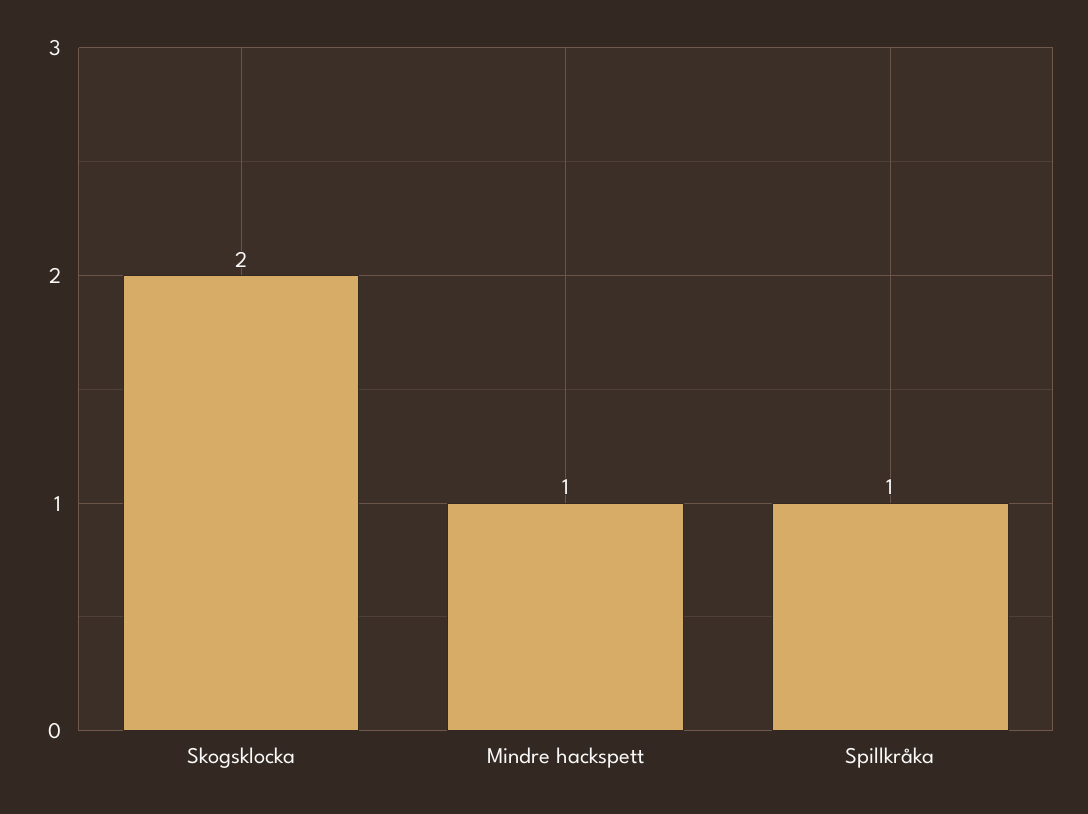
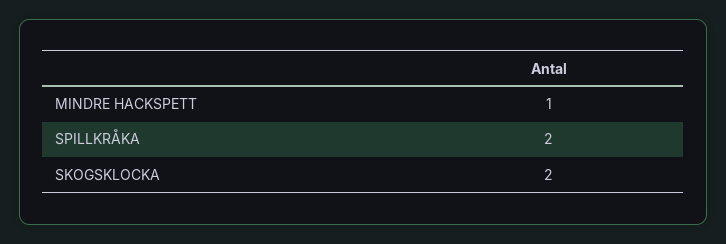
Spillkråka: 1 -> 2

